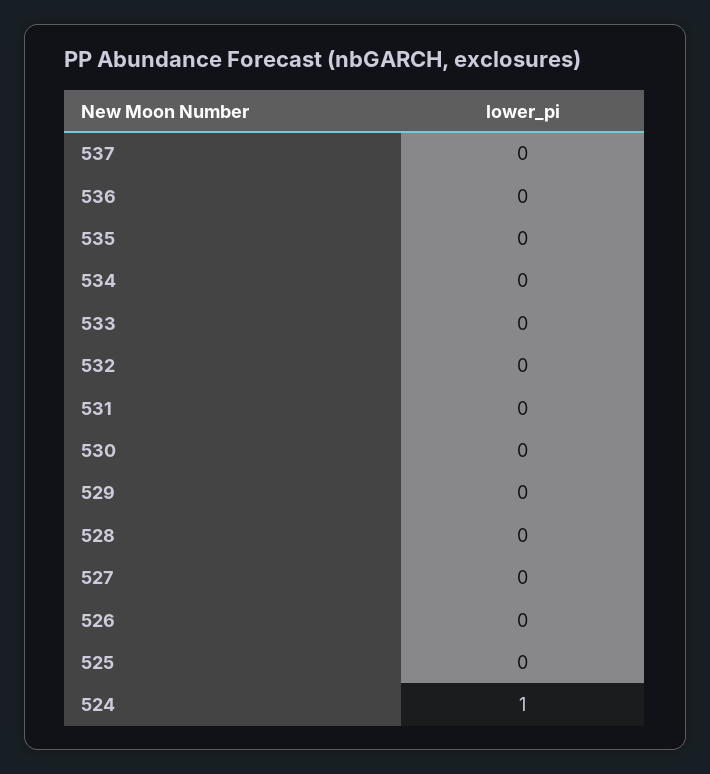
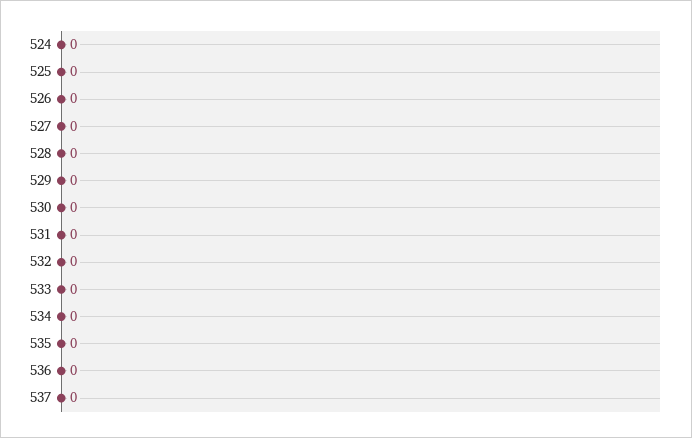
524: 1 -> 0

